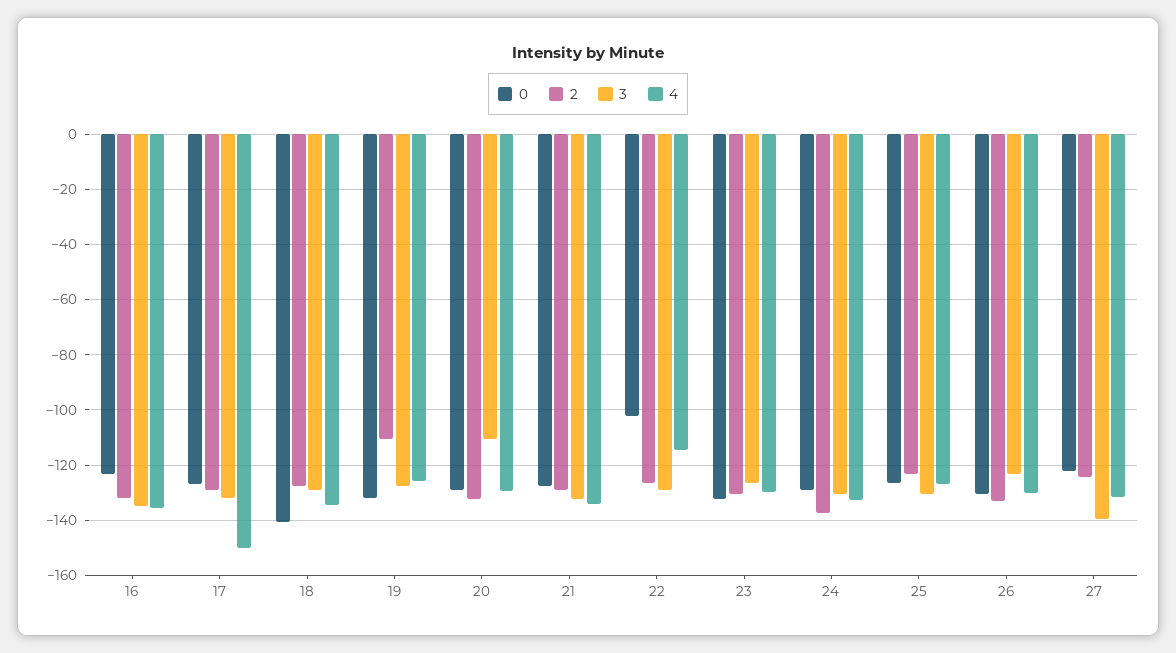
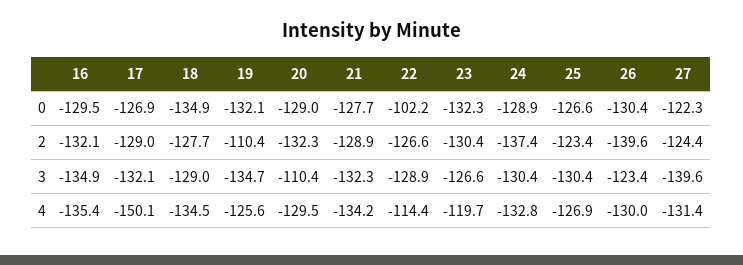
0, 16: -122.5 -> -129.5
0, 18: -140 -> -134.9
3, 19: -127.5 -> -134.7
4, 23: -130 -> -119.7
2, 26: -132.5 -> -139.6

